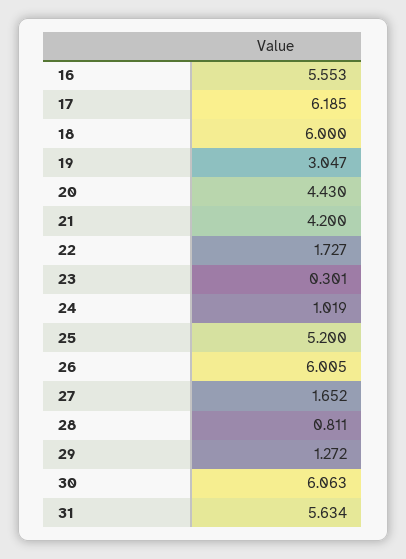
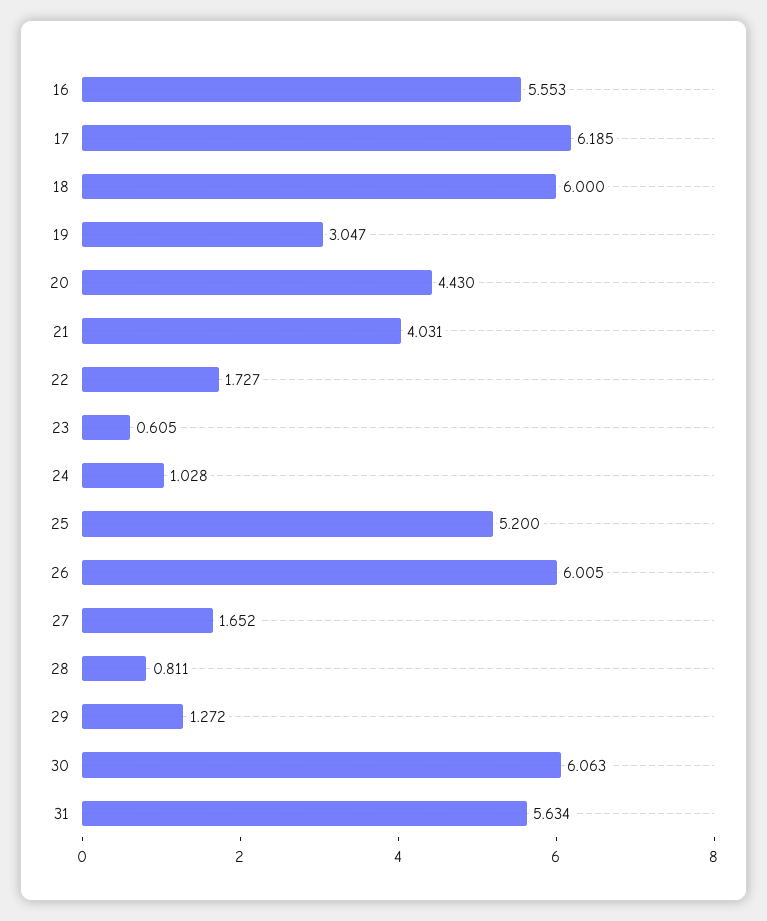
21: 4.2 -> 4.031
23: 0.301 -> 0.605
24: 1.019 -> 1.028

